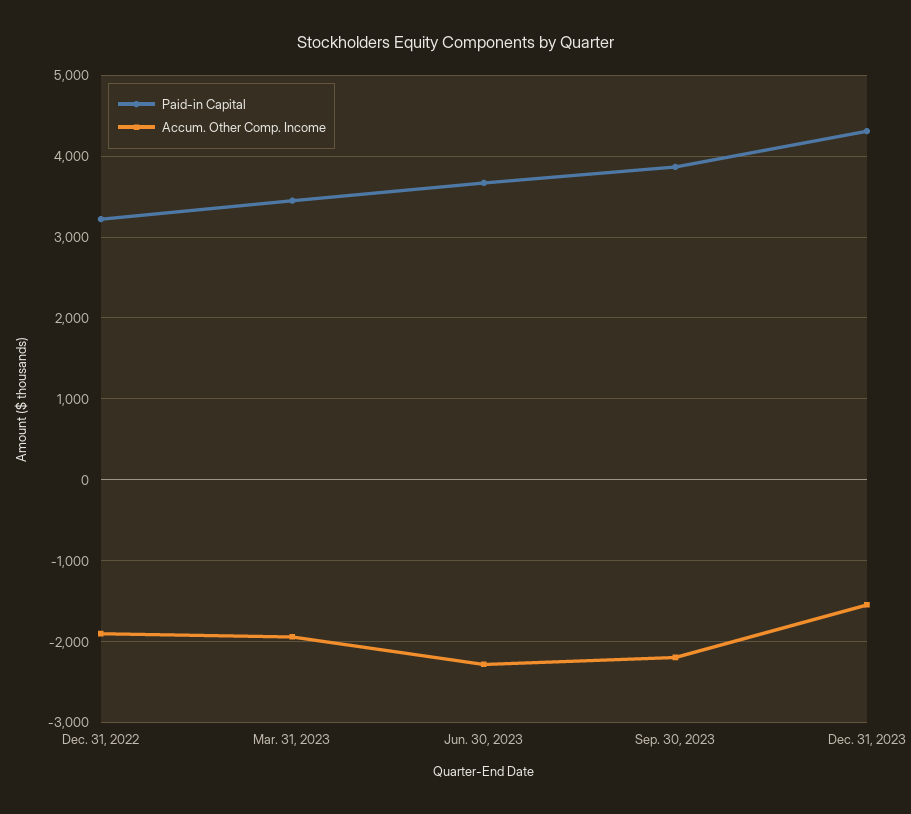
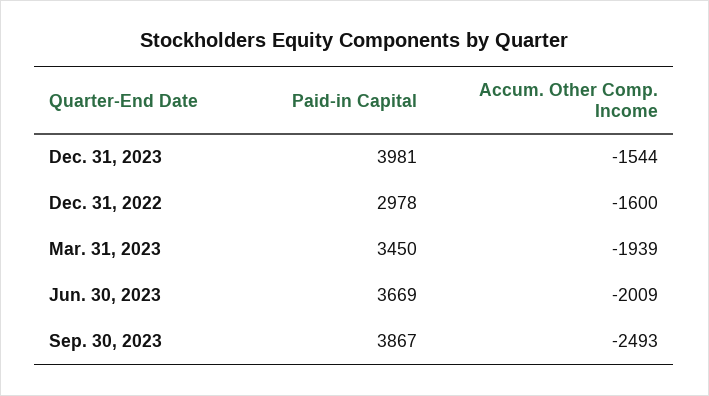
Paid-in Capital, Dec. 31, 2022: 3200 -> 2978
Accum. Other Comp. Income, Dec. 31, 2022: -1900 -> -1600
Accum. Other Comp. Income, Jun. 30, 2023: -2300 -> -2009
Accum. Other Comp. Income, Sep. 30, 2023: -2200 -> -2493
Paid-in Capital, Dec. 31, 2023: 4300 -> 3981

